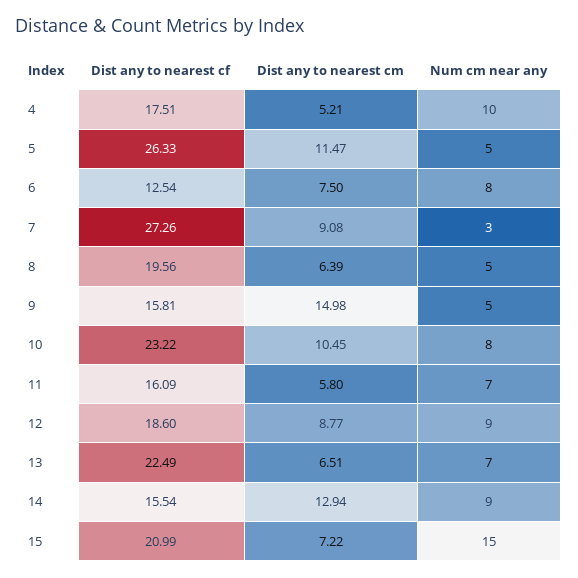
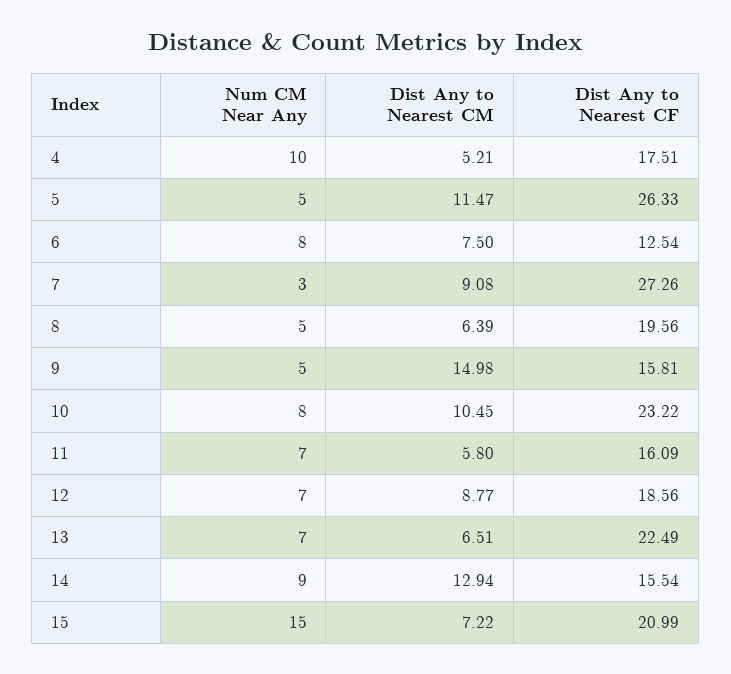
Dist any to nearest cf, 12: 18.6 -> 18.56
Num cm near any, 12: 9 -> 7

